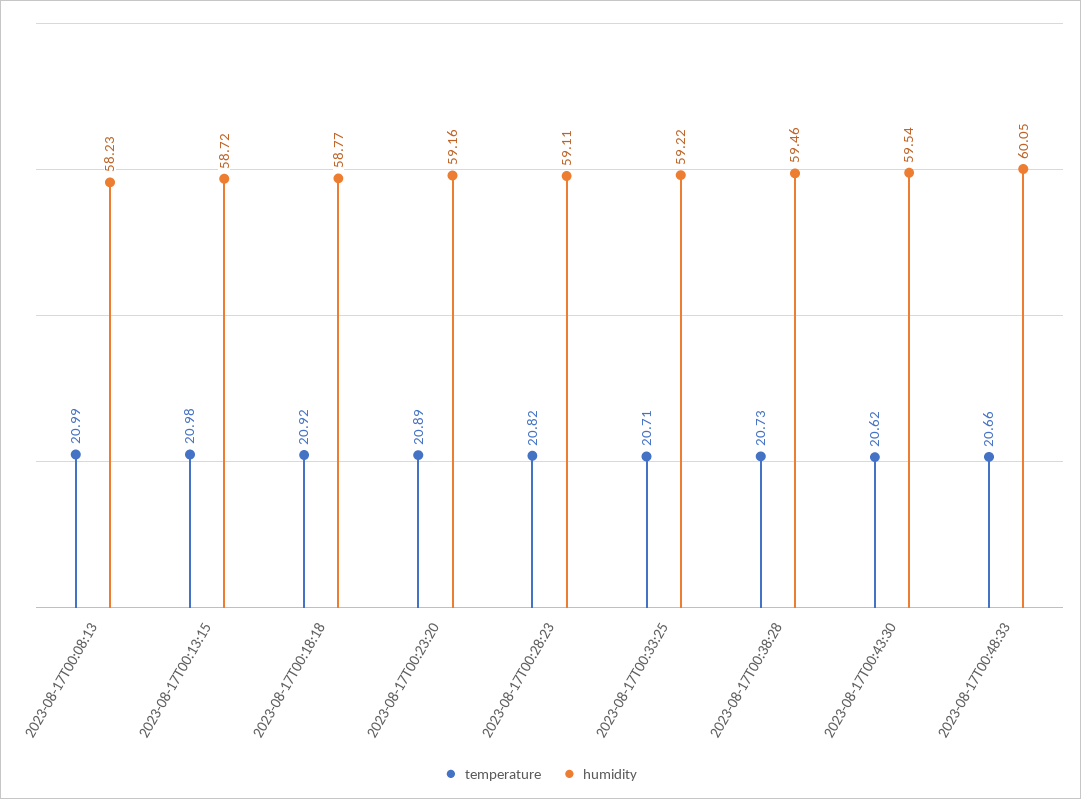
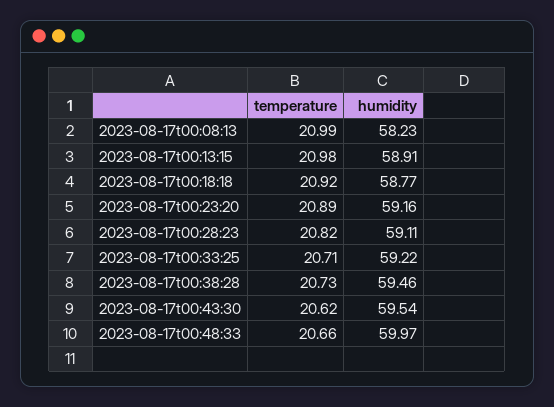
humidity, 2023-08-17T00:13:15: 58.72 -> 58.91
humidity, 2023-08-17T00:48:33: 60.05 -> 59.97

